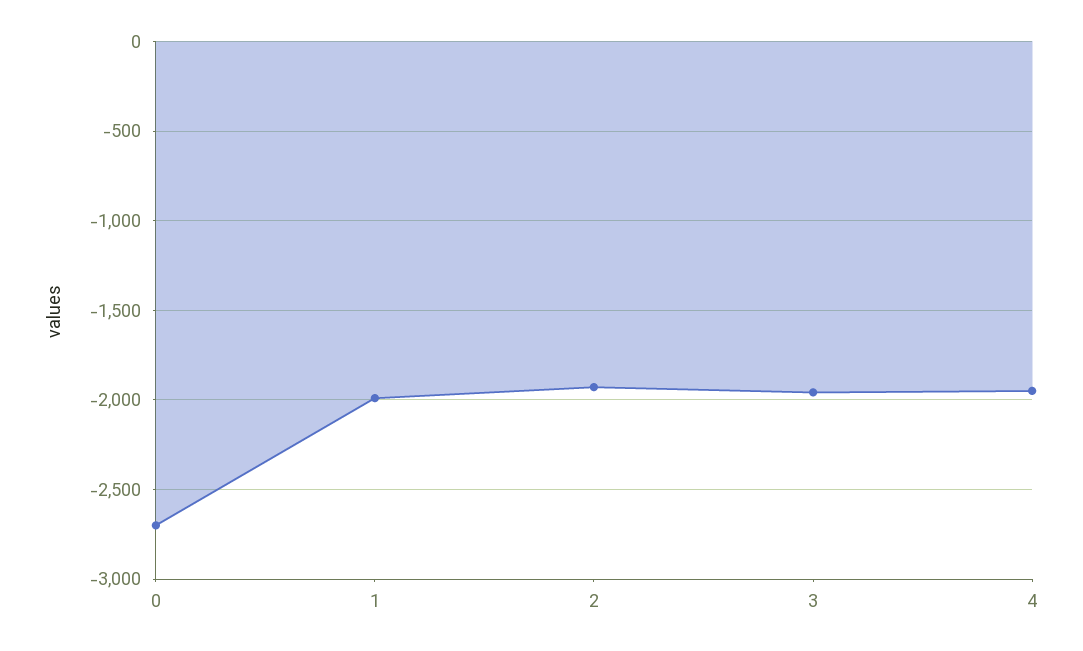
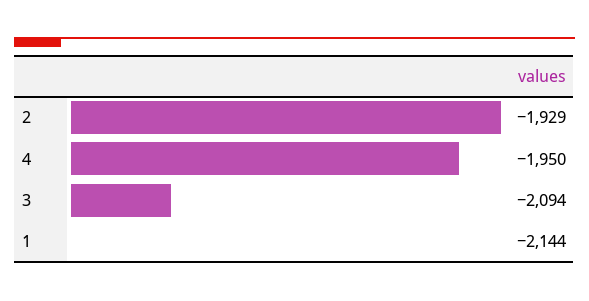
0: -2700 -> none
1: -2000 -> -2144
3: -1950 -> -2094

